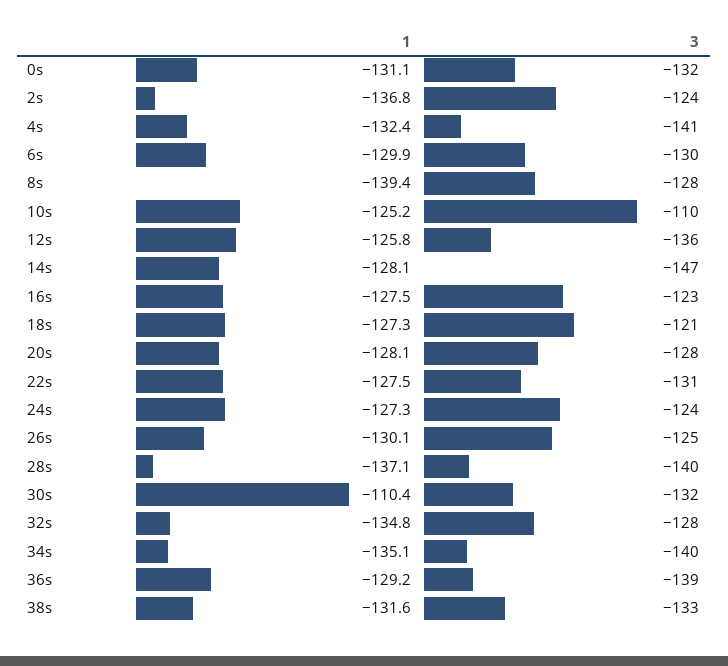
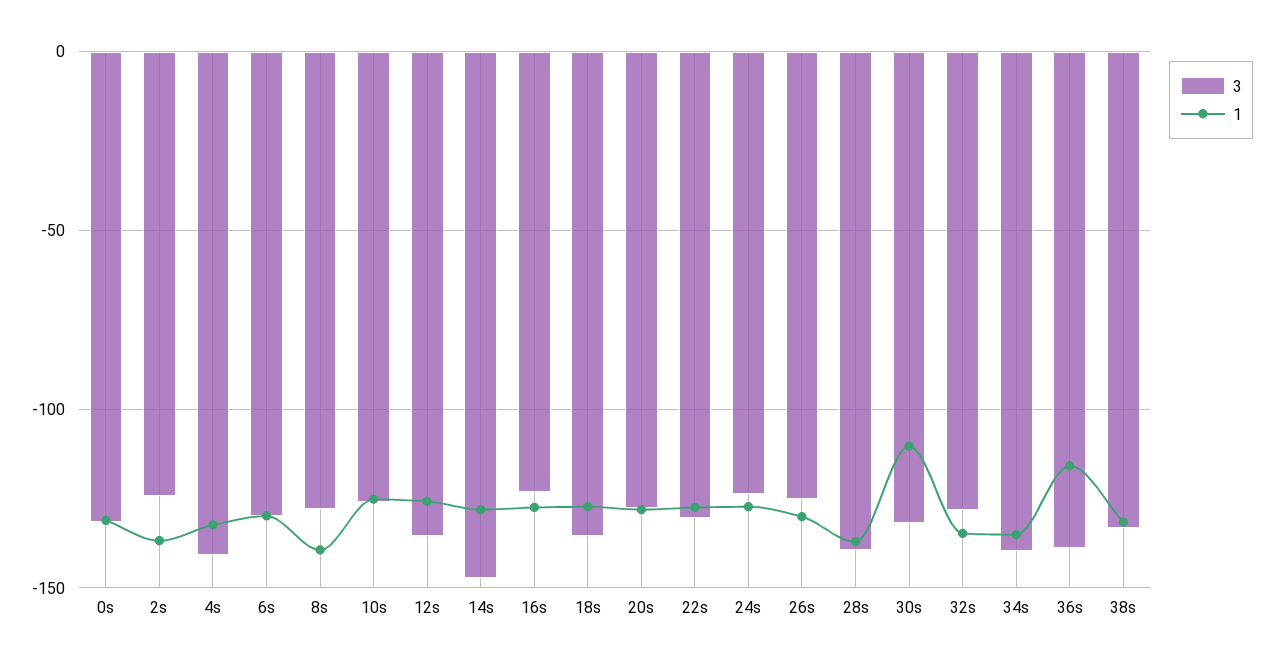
3, 10s: -110 -> -125
3, 18s: -121 -> -135
1, 36s: -129.2 -> -115

